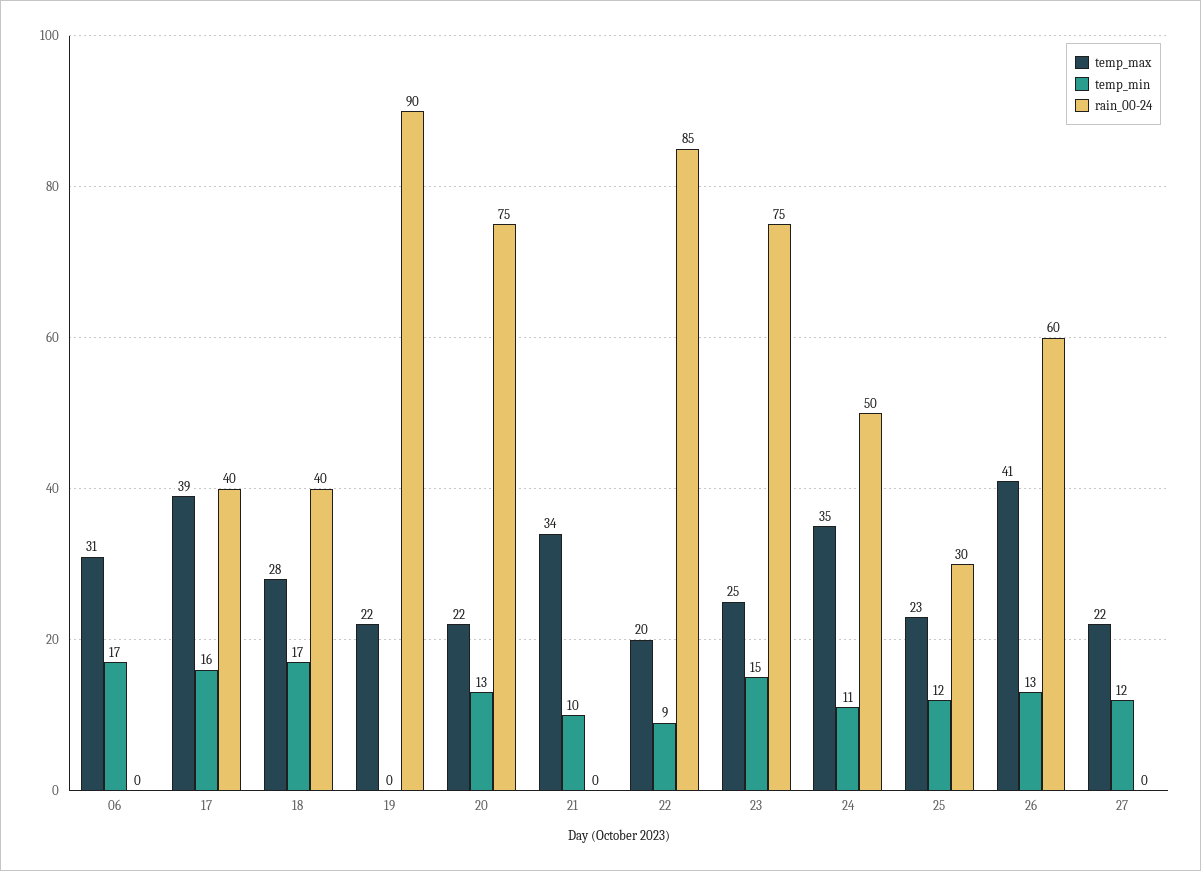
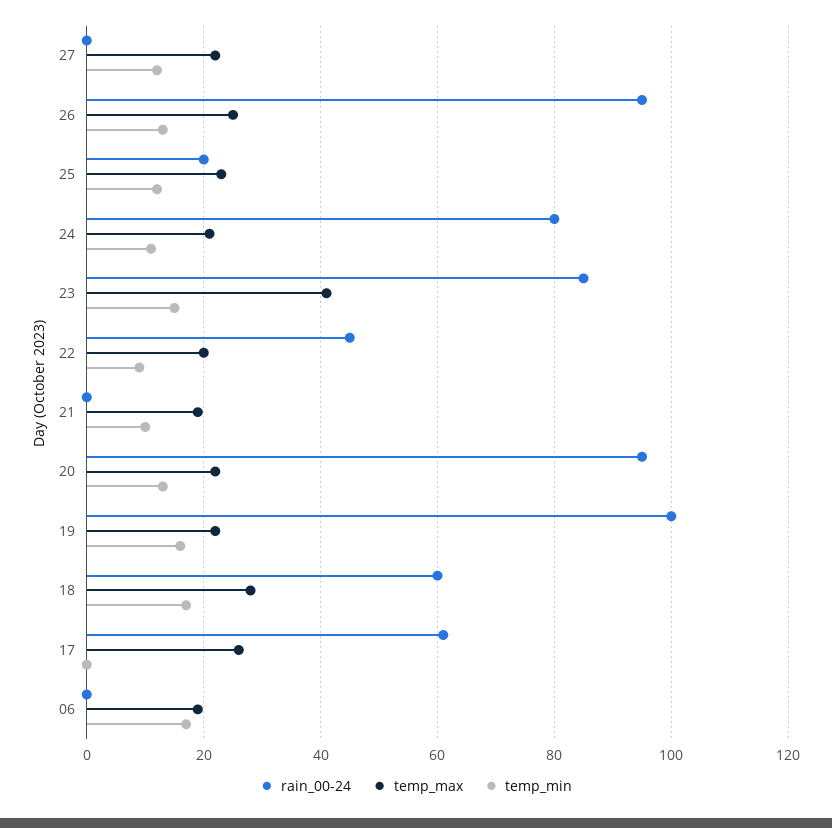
temp_max, 06: 31 -> 20
temp_max, 17: 39 -> 25
temp_min, 17: 16 -> 0
rain_00-24, 17: 40 -> 60
rain_00-24, 18: 40 -> 60
temp_min, 19: 0 -> 15
rain_00-24, 19: 90 -> 100
rain_00-24, 20: 75 -> 95
temp_max, 21: 34 -> 20
rain_00-24, 22: 85 -> 45
temp_max, 23: 25 -> 40
rain_00-24, 23: 75 -> 85
temp_max, 24: 35 -> 20
rain_00-24, 24: 50 -> 80
rain_00-24, 25: 30 -> 20
temp_max, 26: 41 -> 25
rain_00-24, 26: 60 -> 95

